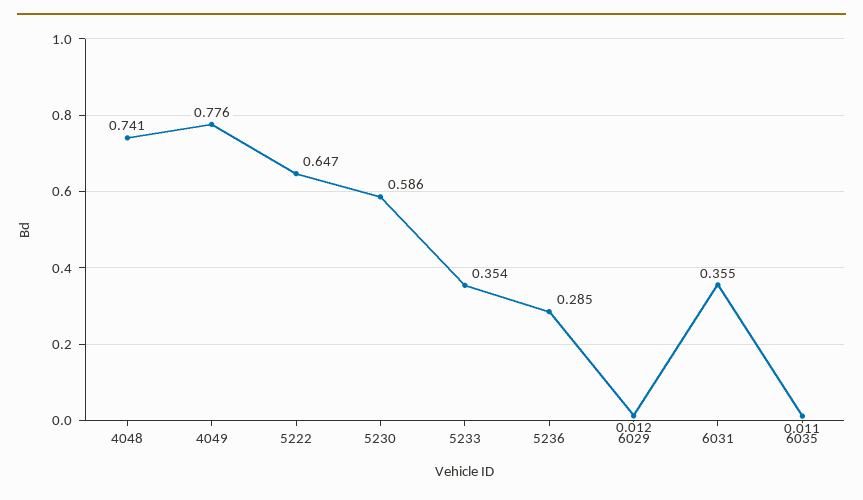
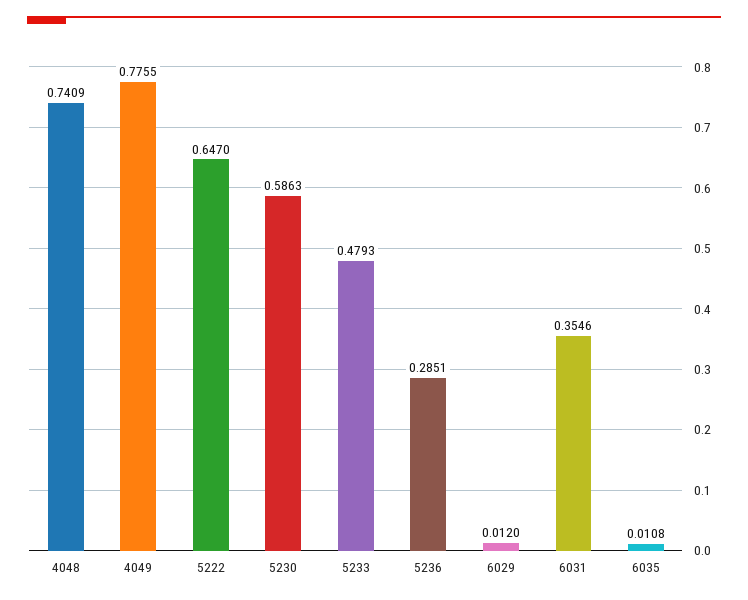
5233: 0.354 -> 0.4793

